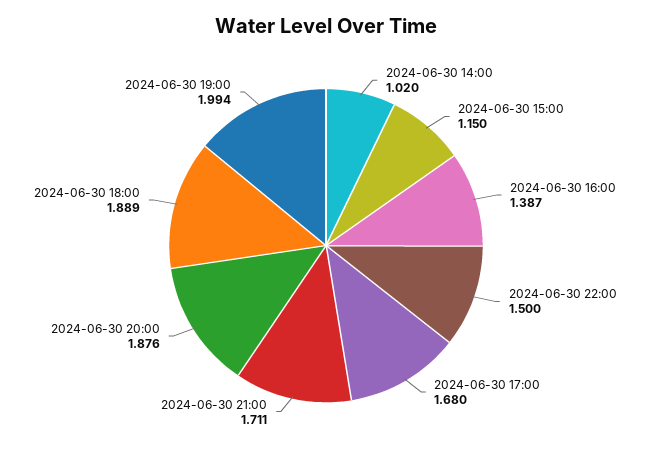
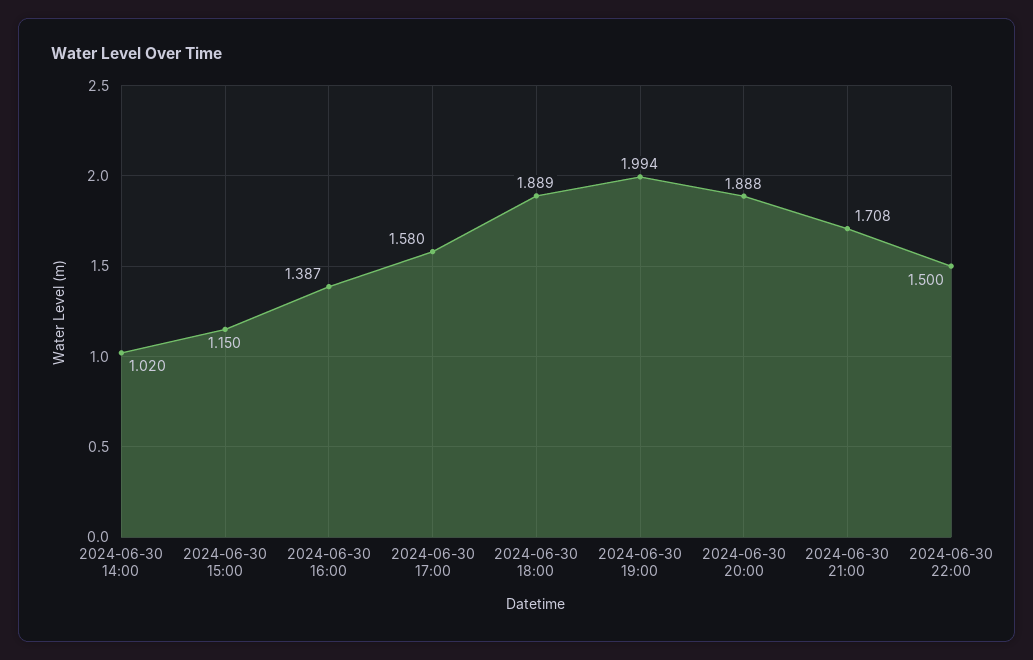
2024-06-30 17:00: 1.68 -> 1.58
2024-06-30 21:00: 1.711 -> 1.708
2024-06-30 20:00: 1.876 -> 1.888

